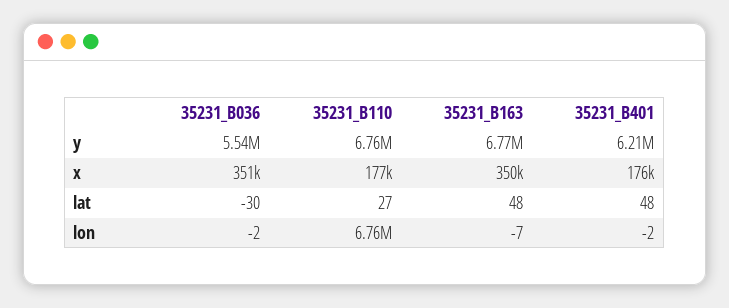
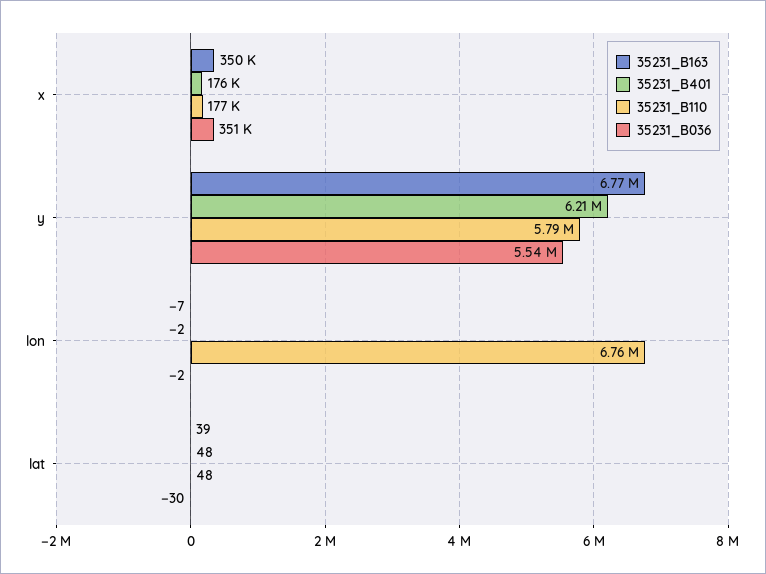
35231_B110, y: 6760000 -> 5790000
35231_B110, lat: 27 -> 48
35231_B163, lat: 48 -> 39

